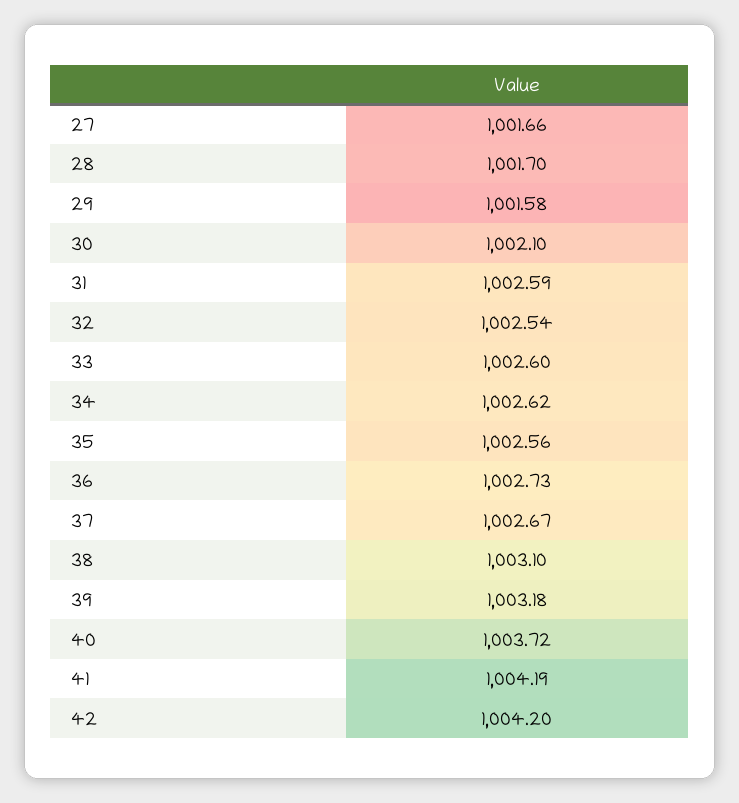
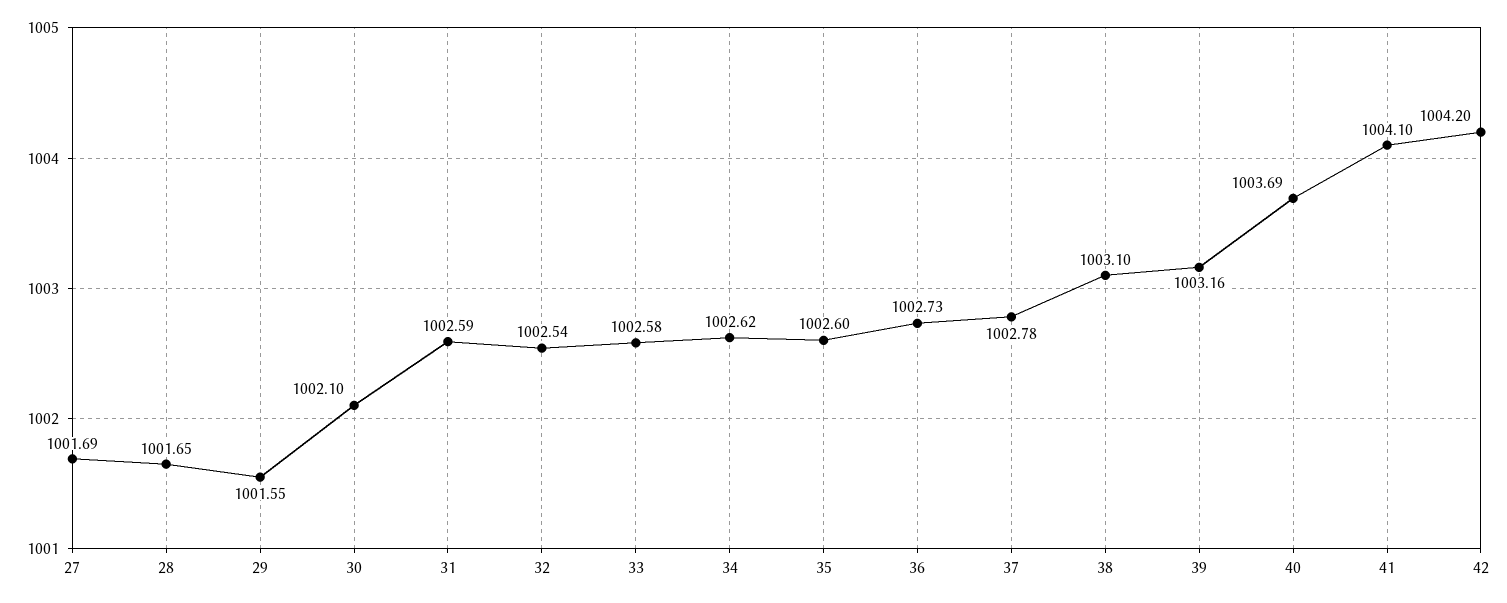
27: 1001.66 -> 1001.69
28: 1001.7 -> 1001.65
29: 1001.58 -> 1001.55
33: 1002.6 -> 1002.58
35: 1002.56 -> 1002.6
37: 1002.67 -> 1002.78
39: 1003.18 -> 1003.16
40: 1003.72 -> 1003.69
41: 1004.19 -> 1004.1

